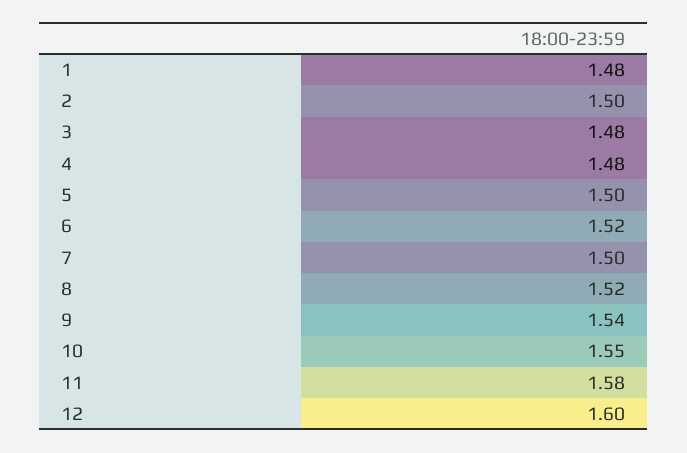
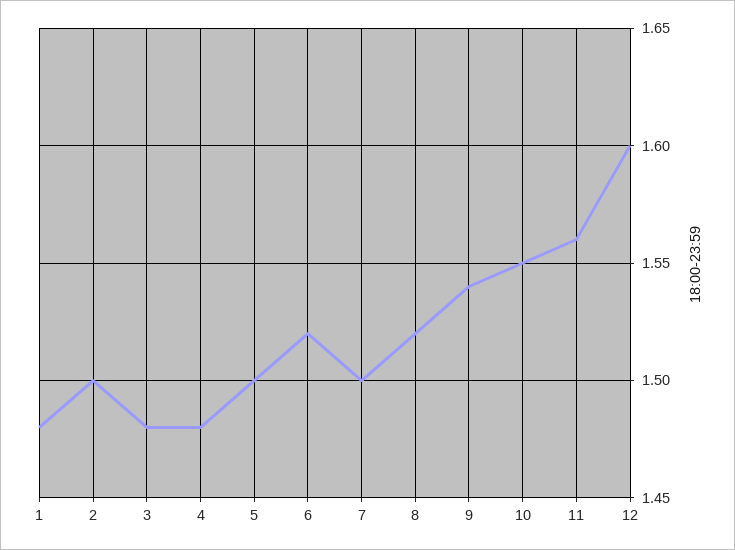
11: 1.58 -> 1.56

